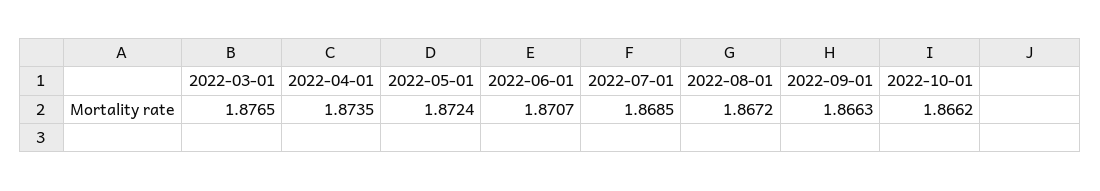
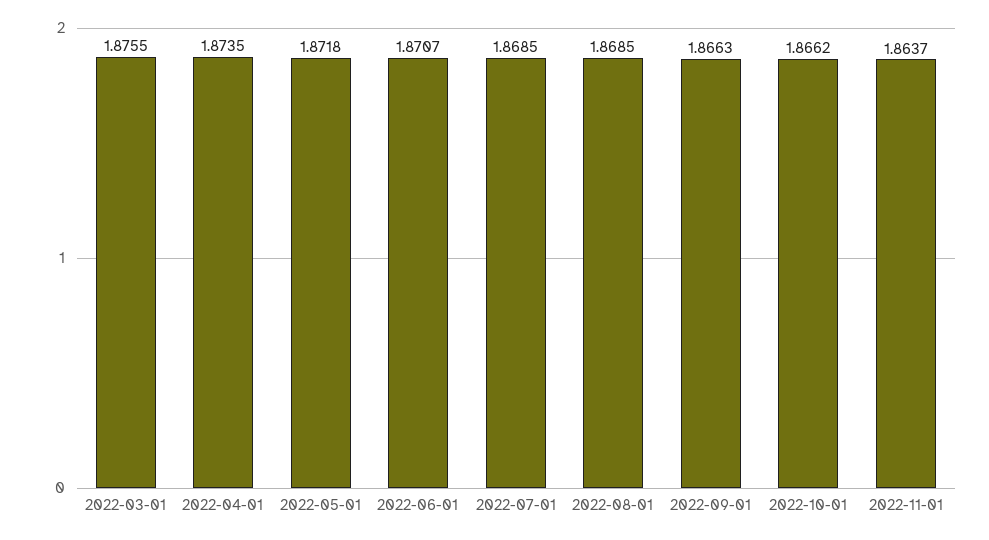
2022-03-01: 1.8765 -> 1.8755
2022-05-01: 1.8724 -> 1.8718
2022-08-01: 1.8672 -> 1.8685
2022-11-01: none -> 1.8637

